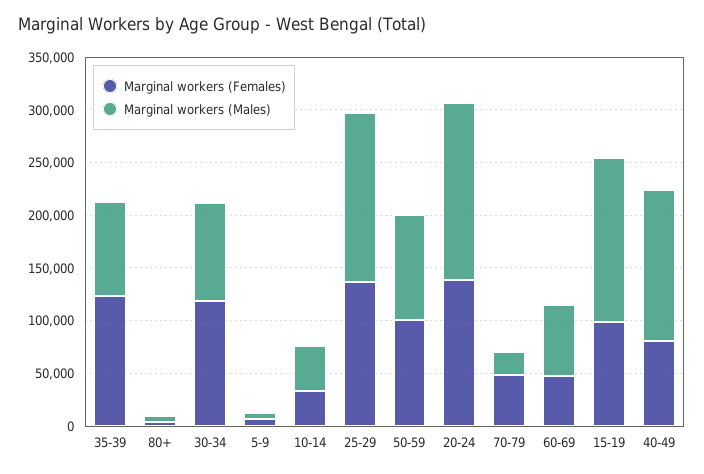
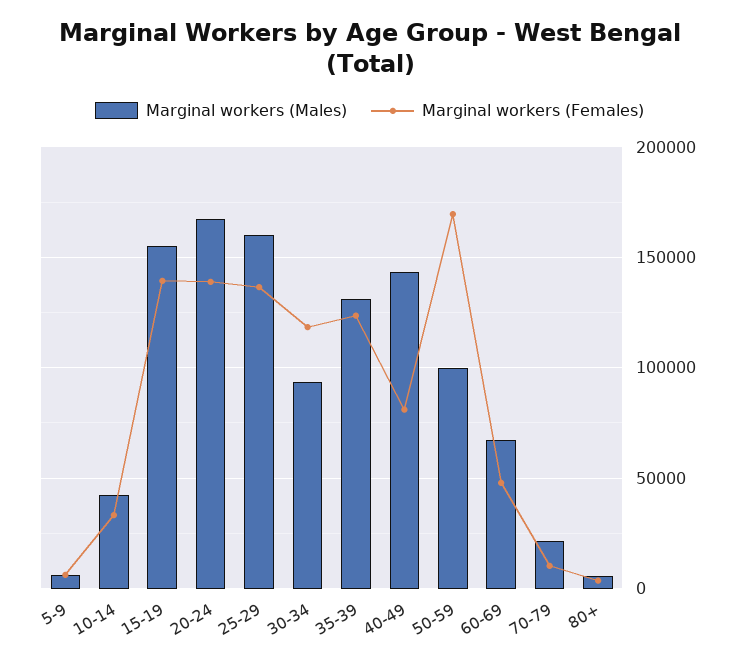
Marginal workers (Males), 35-39: 90000 -> 130000
Marginal workers (Females), 50-59: 100000 -> 170000
Marginal workers (Females), 70-79: 50000 -> 10000
Marginal workers (Females), 15-19: 100000 -> 140000

